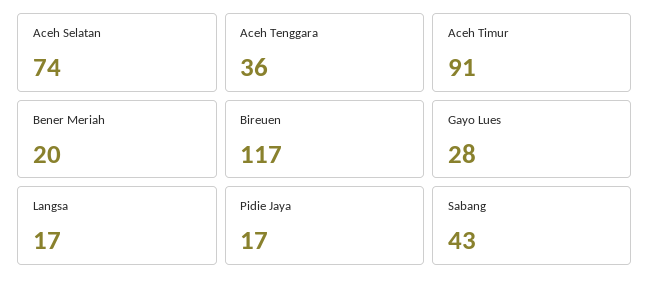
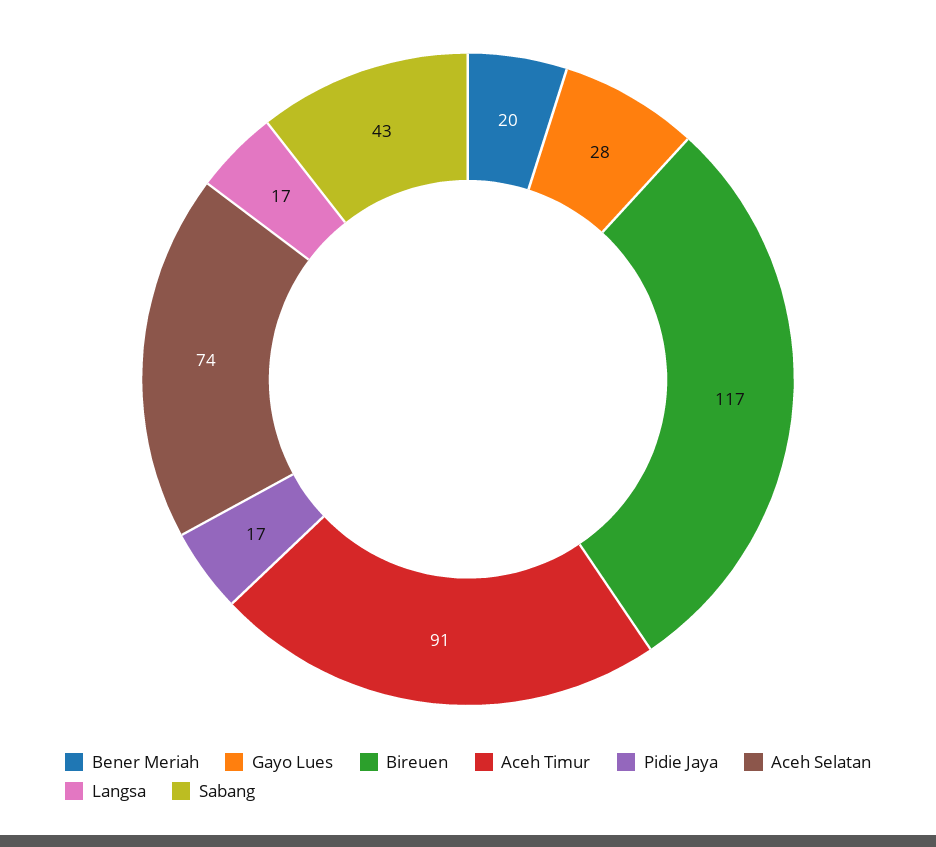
Aceh Tenggara: 36 -> none

